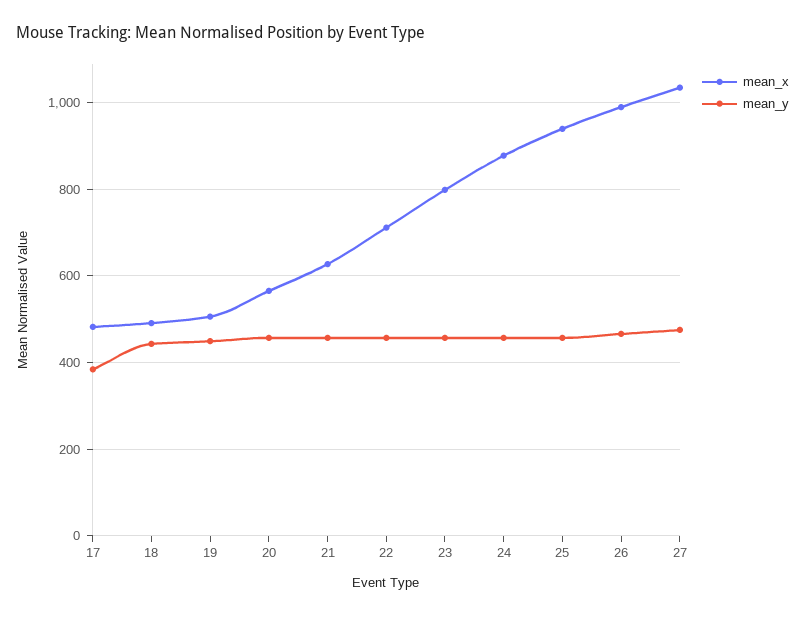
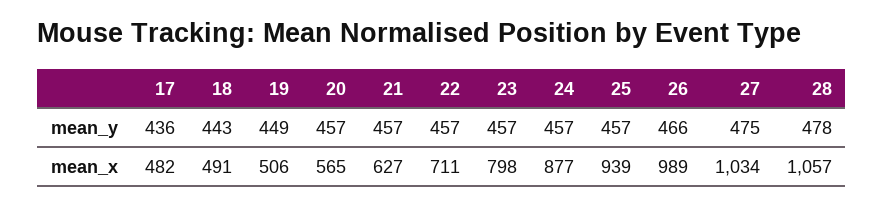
mean_y, 17: 380 -> 436
mean_y, 28: none -> 478
mean_x, 28: none -> 1057

